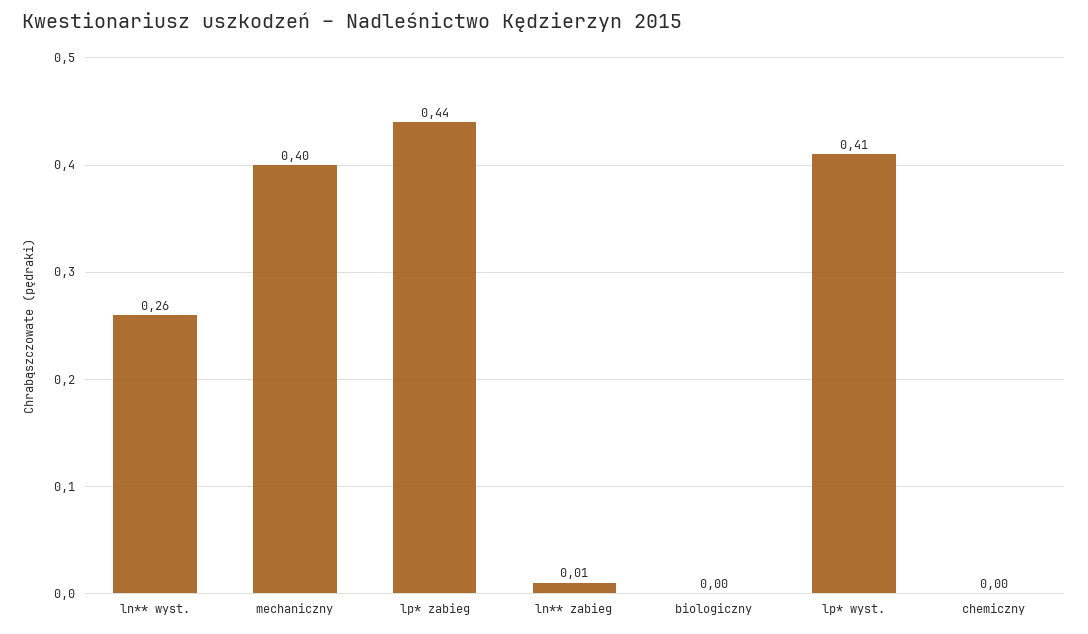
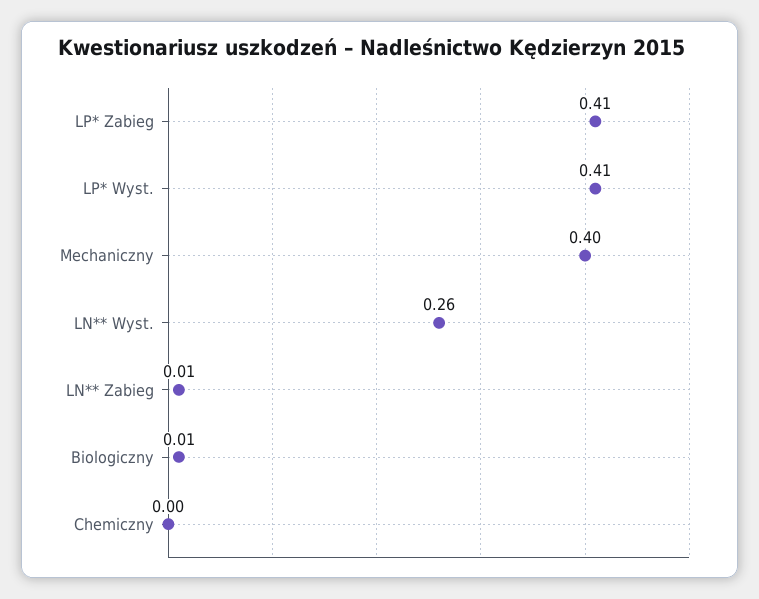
lp* zabieg: 0.44 -> 0.41
biologiczny: 0 -> 0.01

